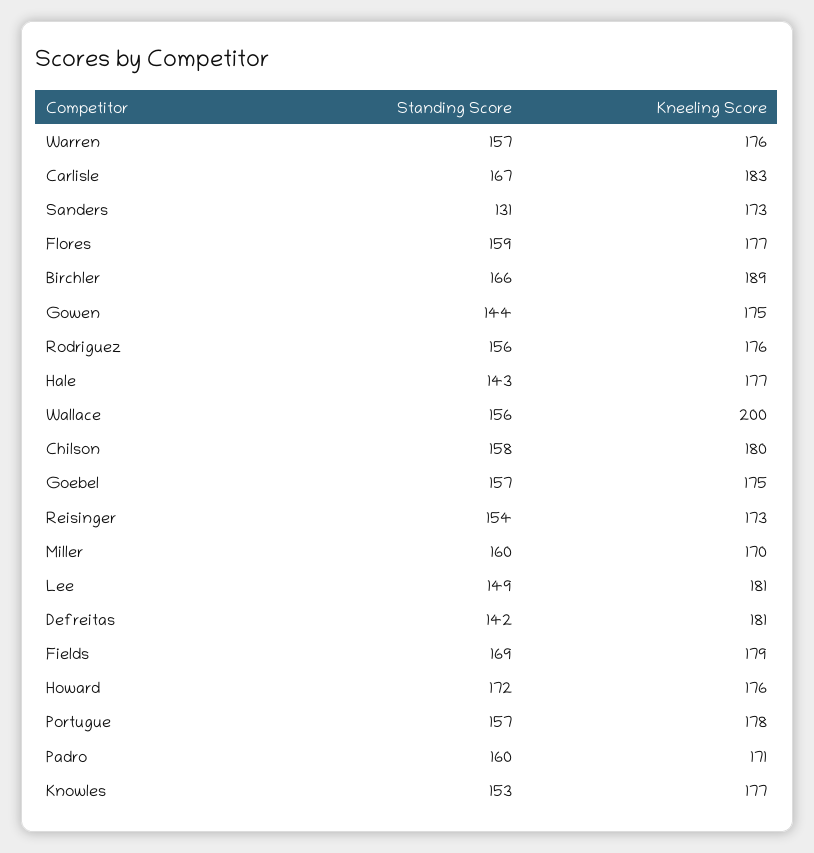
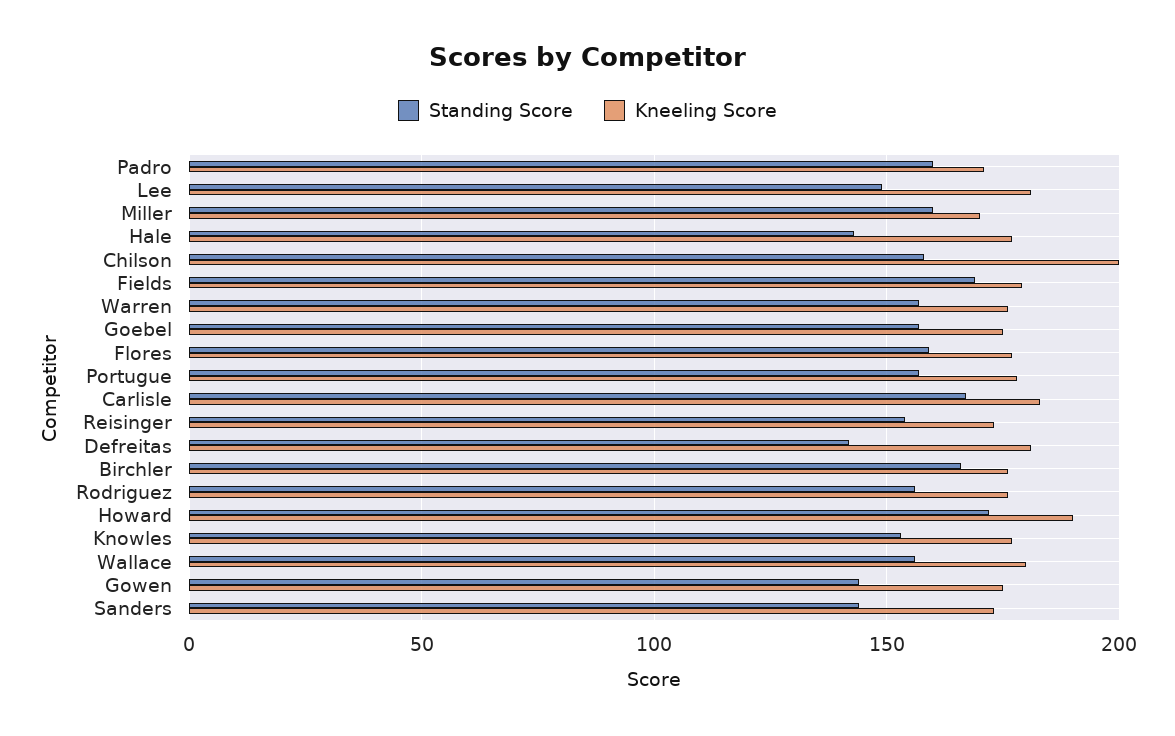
Standing Score, Sanders: 131 -> 145
Kneeling Score, Birchler: 189 -> 175
Kneeling Score, Wallace: 200 -> 180
Kneeling Score, Chilson: 180 -> 200
Kneeling Score, Howard: 176 -> 190

